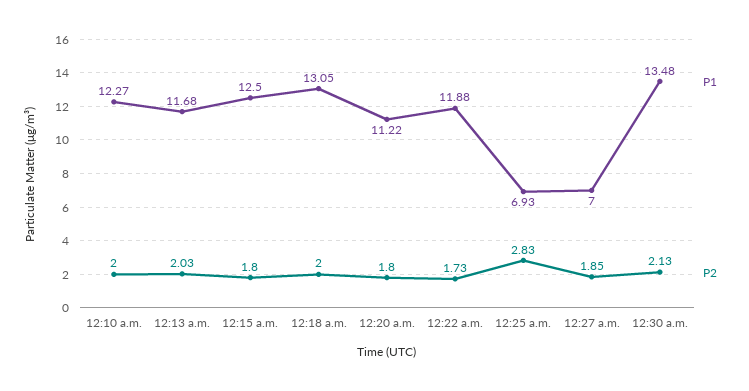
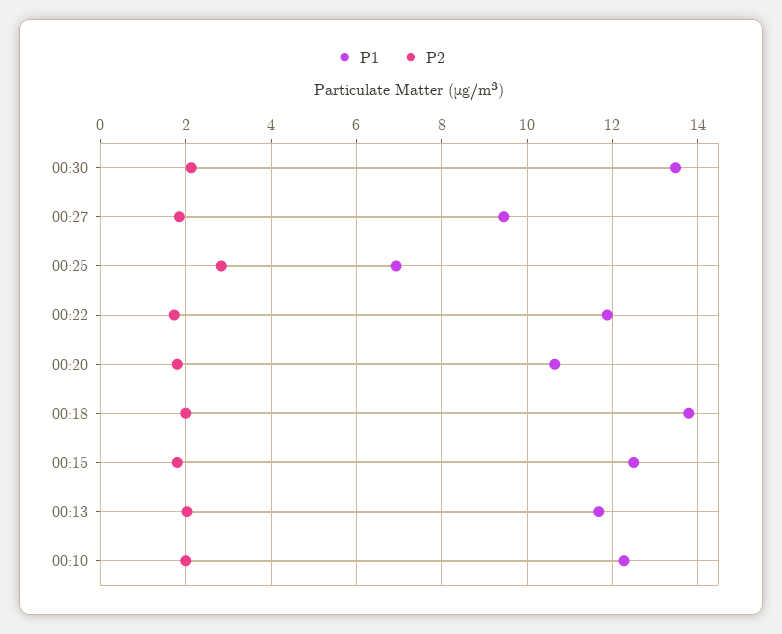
P1, 12:18 a.m.: 13.05 -> 13.8
P1, 12:20 a.m.: 11.22 -> 10.6
P1, 12:27 a.m.: 7 -> 9.4

